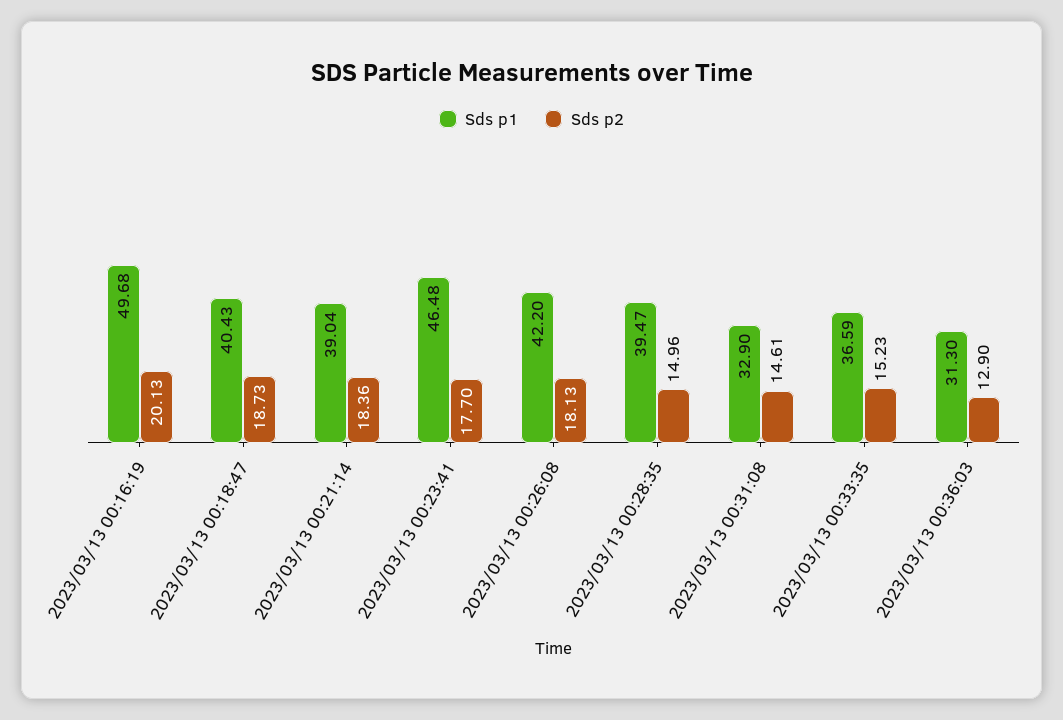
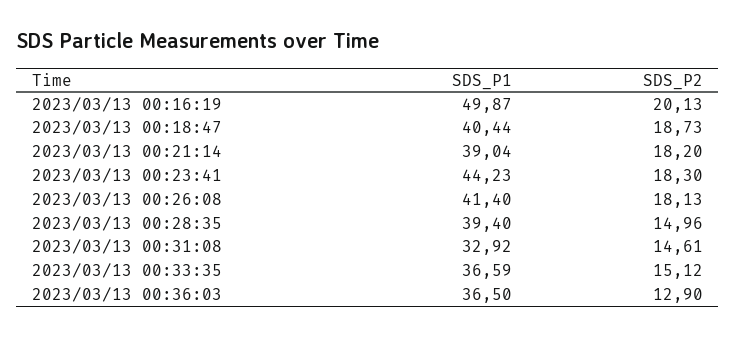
Sds p1, 2023/03/13 00:16:19: 49.68 -> 49.87
Sds p1, 2023/03/13 00:18:47: 40.43 -> 40.44
Sds p2, 2023/03/13 00:21:14: 18.36 -> 18.2
Sds p1, 2023/03/13 00:23:41: 46.48 -> 44.23
Sds p2, 2023/03/13 00:23:41: 17.7 -> 18.3
Sds p1, 2023/03/13 00:26:08: 42.2 -> 41.4
Sds p1, 2023/03/13 00:28:35: 39.47 -> 39.4
Sds p1, 2023/03/13 00:31:08: 32.9 -> 32.92
Sds p2, 2023/03/13 00:33:35: 15.23 -> 15.12
Sds p1, 2023/03/13 00:36:03: 31.3 -> 36.5

